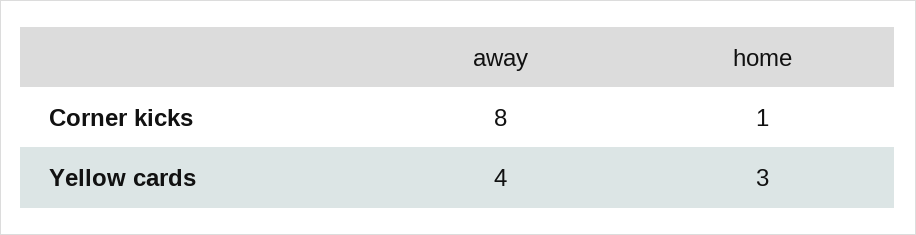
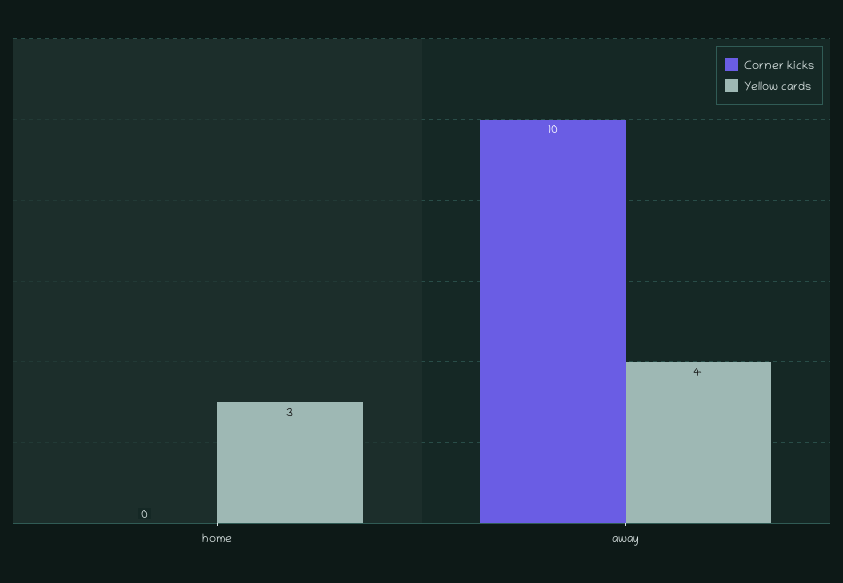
Corner kicks, away: 8 -> 10
Corner kicks, home: 1 -> 0

